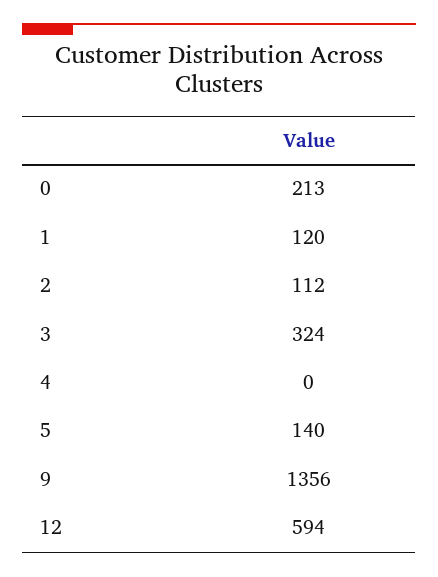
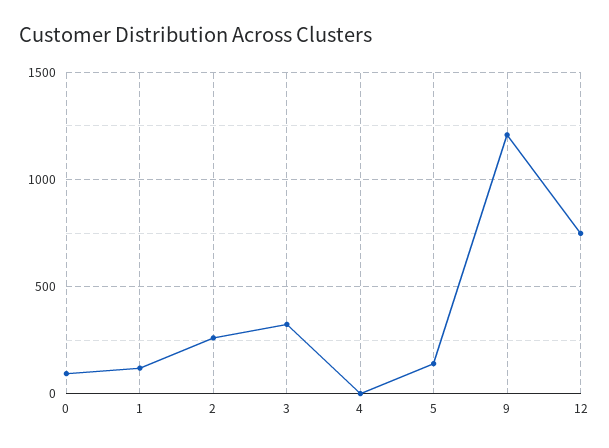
0: 213 -> 100
2: 112 -> 250
9: 1356 -> 1200
12: 594 -> 750

